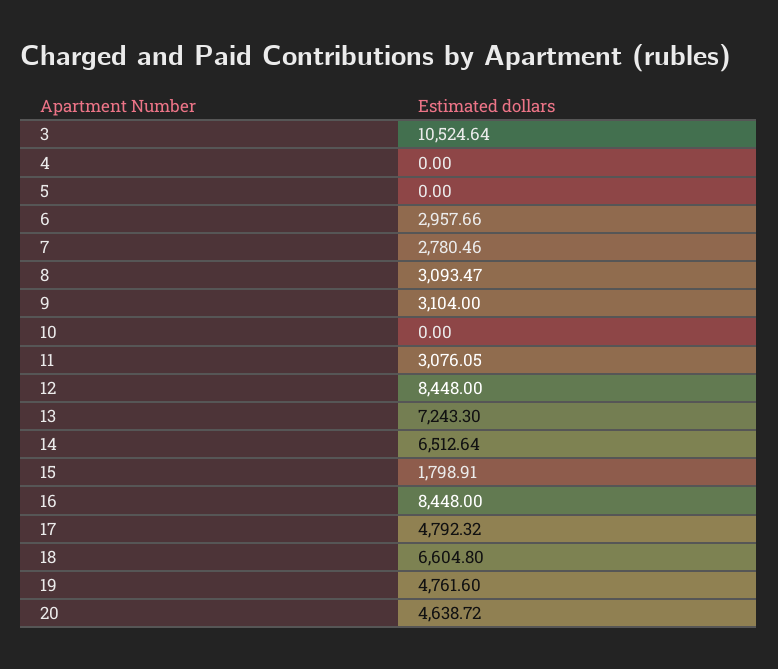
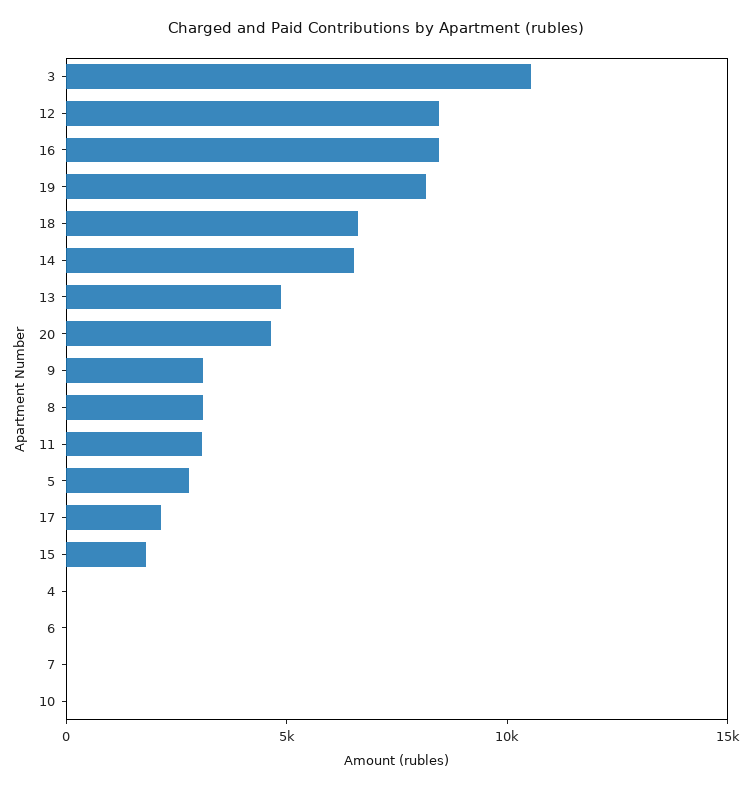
5: 0 -> 3000
6: 2957.66 -> 0
7: 2780.46 -> 0
13: 7243.3 -> 5000
17: 4792.32 -> 2000
19: 4761.6 -> 8000

